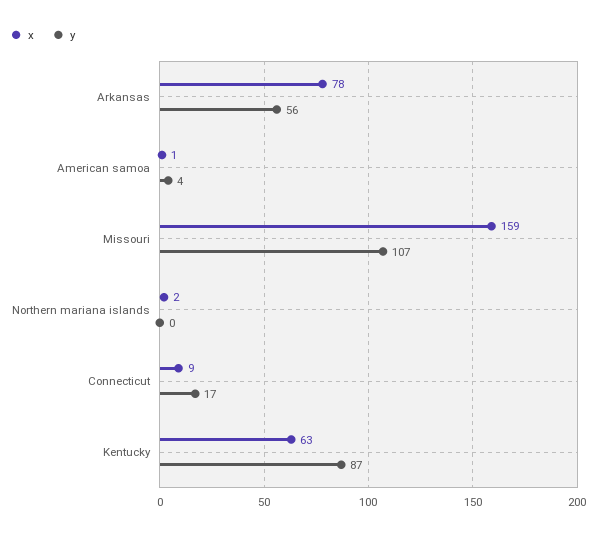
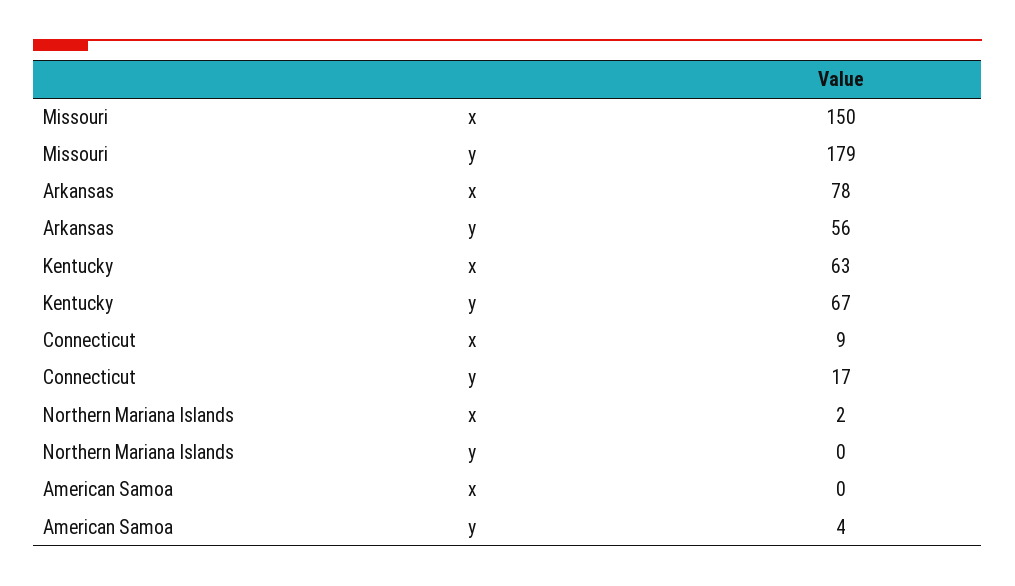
x, American samoa: 1 -> 0
x, Missouri: 159 -> 150
y, Missouri: 107 -> 179
y, Kentucky: 87 -> 67

